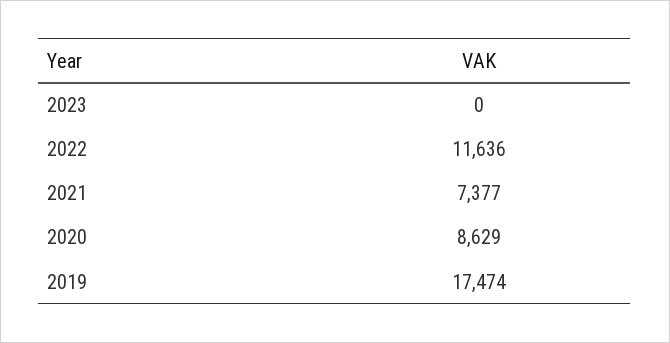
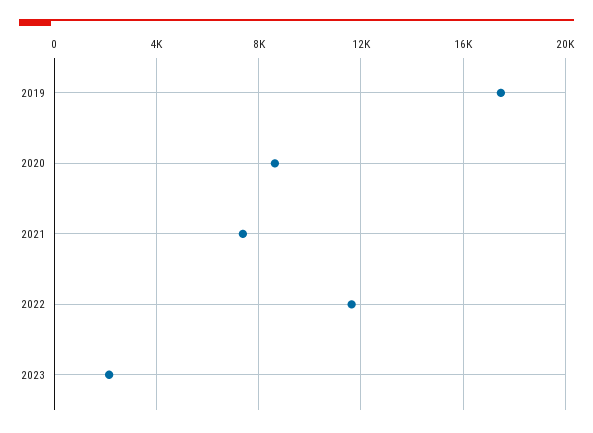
2023: 0 -> 2000

